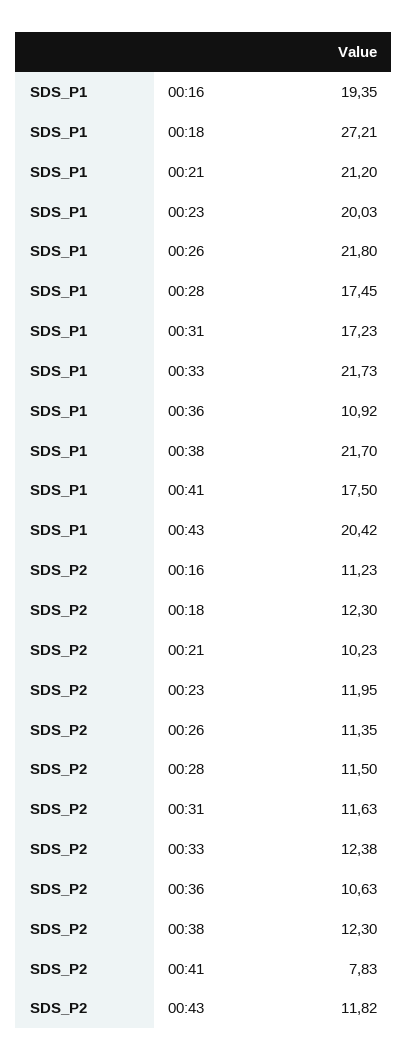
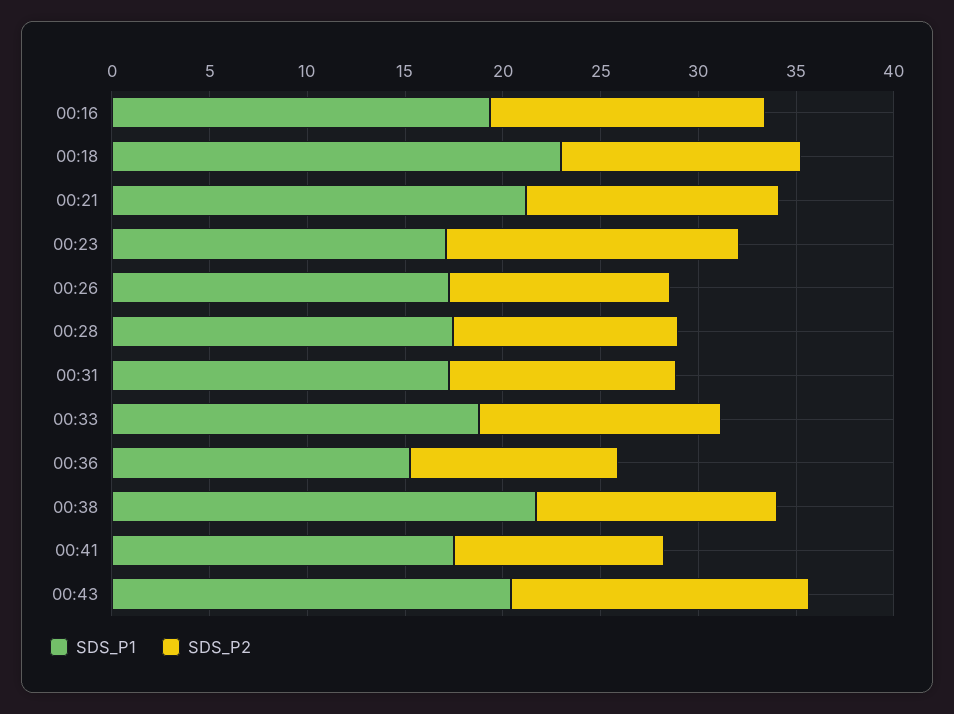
SDS_P1, 00:18: 27.21 -> 23
SDS_P1, 00:23: 20.03 -> 17
SDS_P1, 00:26: 21.8 -> 17
SDS_P1, 00:33: 21.73 -> 19
SDS_P1, 00:36: 10.92 -> 15
SDS_P2, 00:16: 11.23 -> 14
SDS_P2, 00:21: 10.23 -> 13
SDS_P2, 00:23: 11.95 -> 15
SDS_P2, 00:41: 7.83 -> 11
SDS_P2, 00:43: 11.82 -> 15

